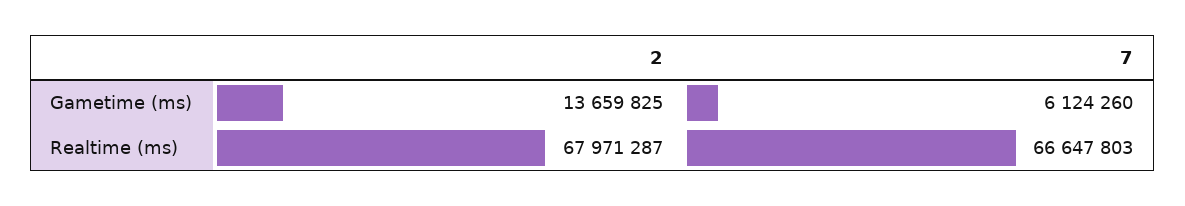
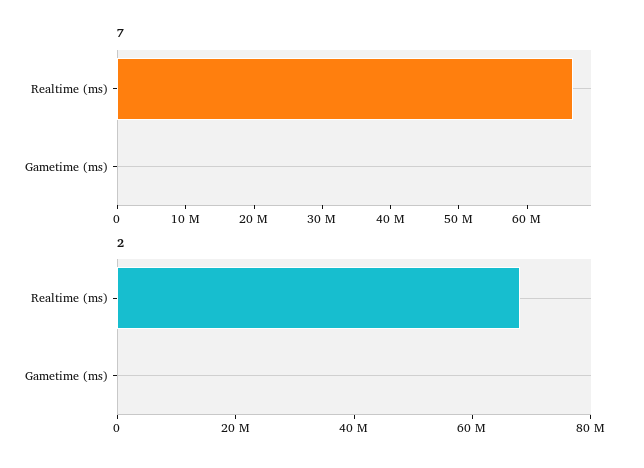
2, Gametime (ms): 13659825 -> 0
7, Gametime (ms): 6124260 -> 0

